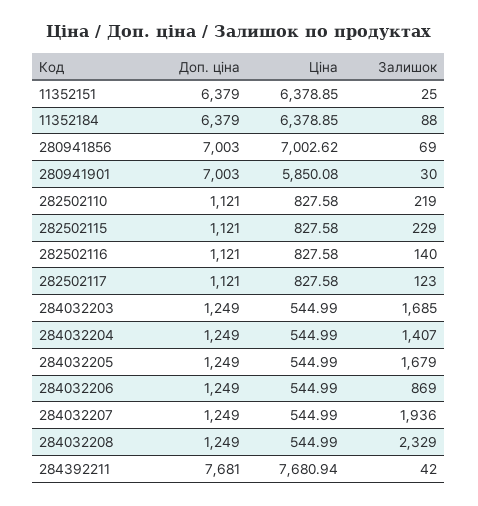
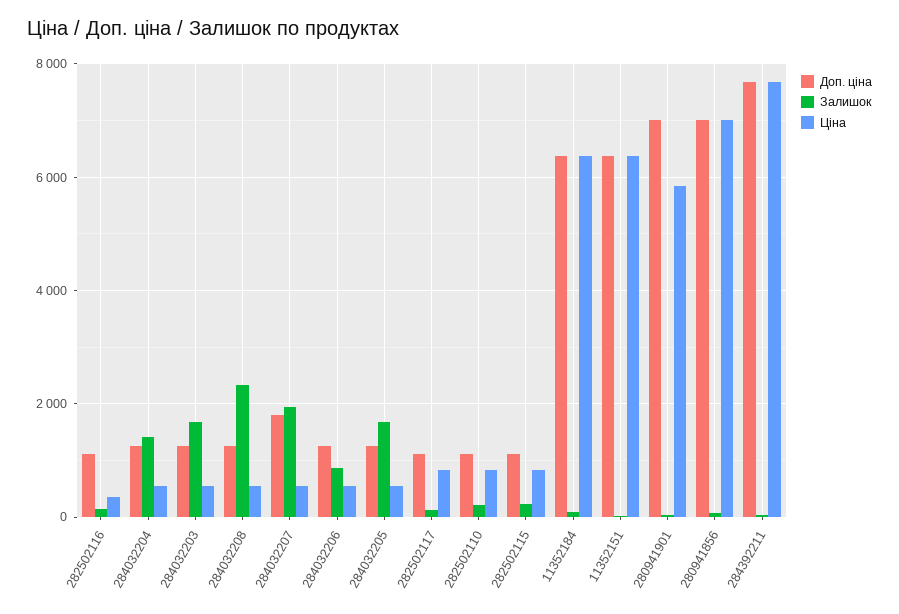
Ціна, 282502116: 827.58 -> 400
Доп. ціна, 284032207: 1249 -> 1800

